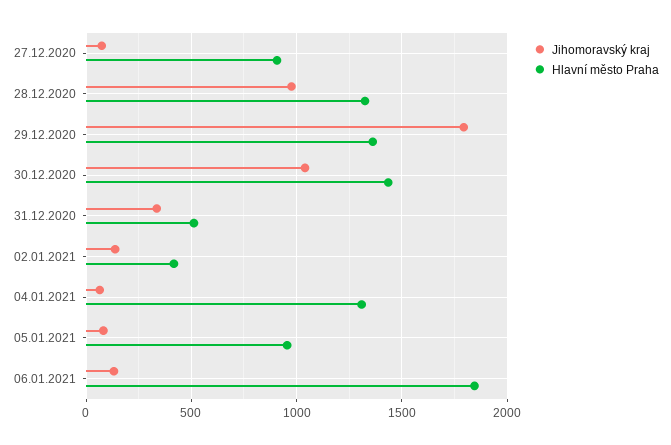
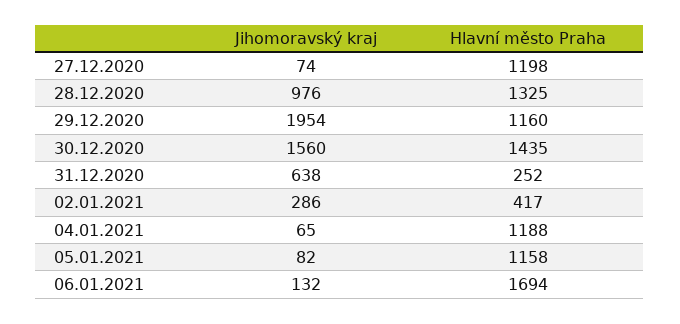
Hlavní město Praha, 27.12.2020: 900 -> 1198
Jihomoravský kraj, 29.12.2020: 1800 -> 1954
Hlavní město Praha, 29.12.2020: 1350 -> 1160
Jihomoravský kraj, 30.12.2020: 1050 -> 1560
Jihomoravský kraj, 31.12.2020: 350 -> 638
Hlavní město Praha, 31.12.2020: 500 -> 252
Jihomoravský kraj, 02.01.2021: 150 -> 286
Hlavní město Praha, 04.01.2021: 1300 -> 1188
Hlavní město Praha, 05.01.2021: 950 -> 1158
Hlavní město Praha, 06.01.2021: 1850 -> 1694

